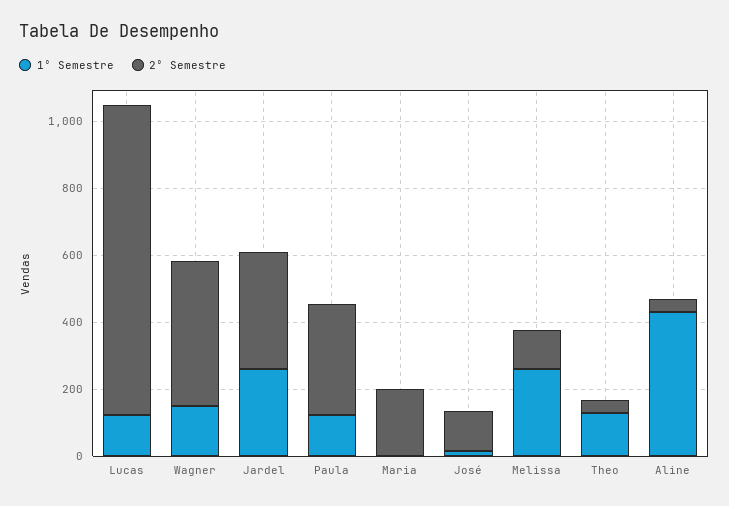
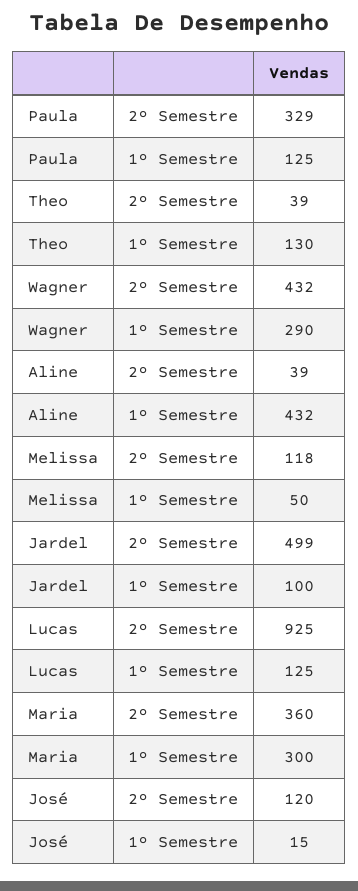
1º Semestre, Wagner: 150 -> 290
1º Semestre, Jardel: 250 -> 100
2º Semestre, Jardel: 350 -> 499
1º Semestre, Maria: 0 -> 300
2º Semestre, Maria: 200 -> 360
1º Semestre, Melissa: 250 -> 50

